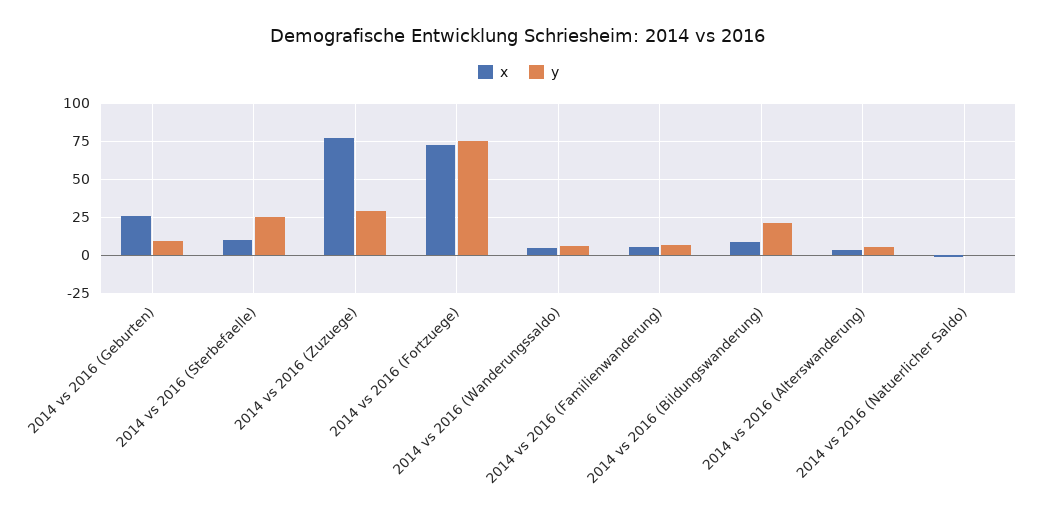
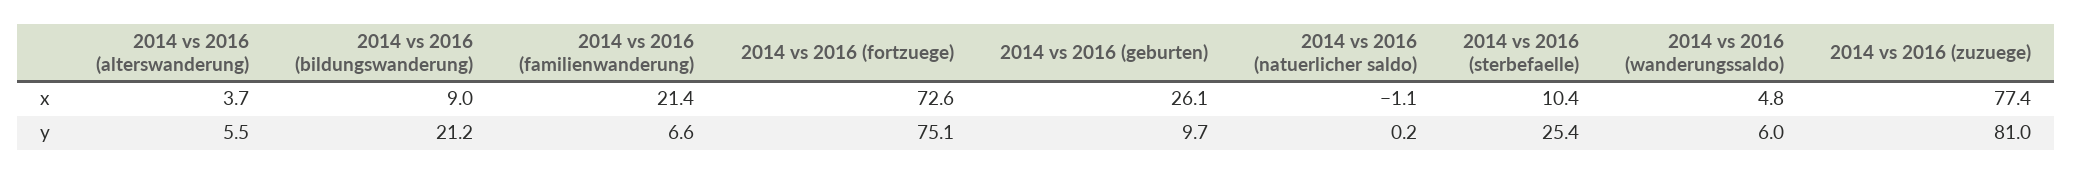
y, 2014 vs 2016 (Zuzuege): 30 -> 81
x, 2014 vs 2016 (Familienwanderung): 5 -> 21.4

